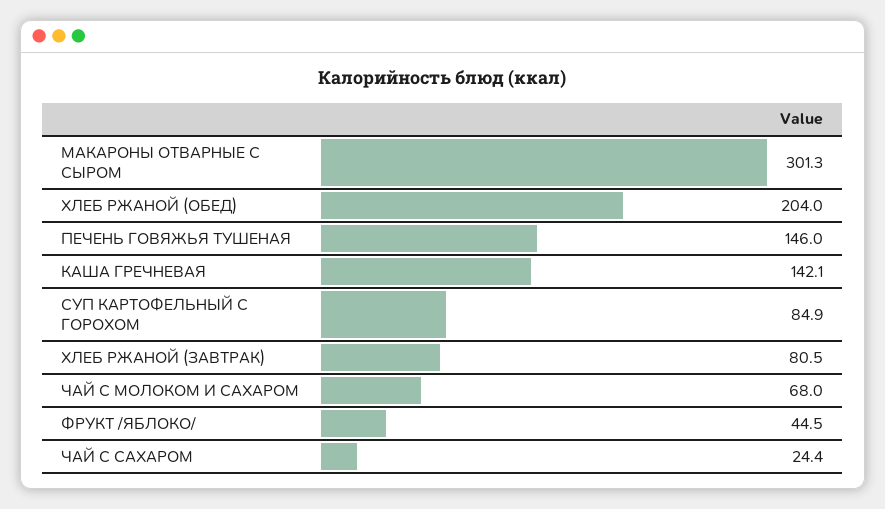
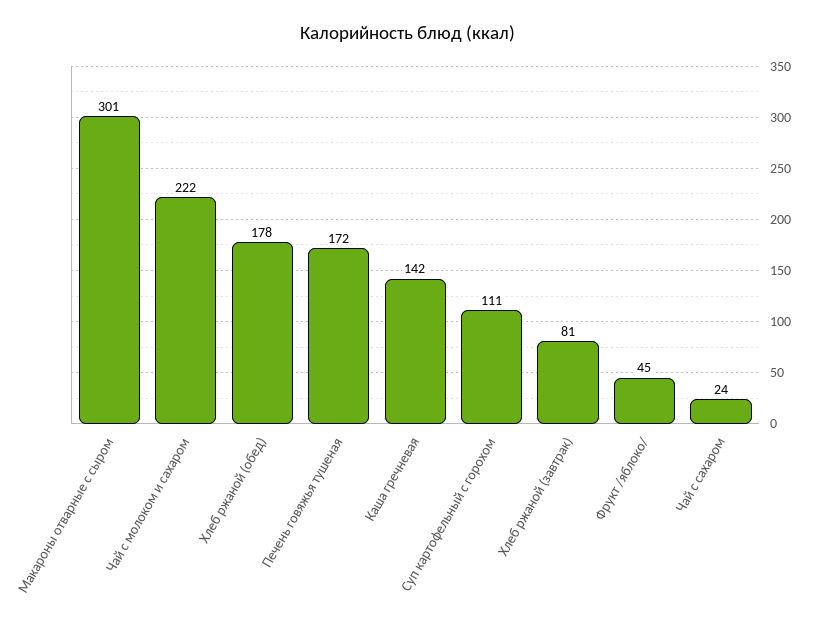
ХЛЕБ РЖАНОЙ (ОБЕД): 204 -> 178
ПЕЧЕНЬ ГОВЯЖЬЯ ТУШЕНАЯ: 146 -> 172
СУП КАРТОФЕЛЬНЫЙ С ГОРОХОМ: 84.9 -> 111
ЧАЙ С МОЛОКОМ И САХАРОМ: 68 -> 222

